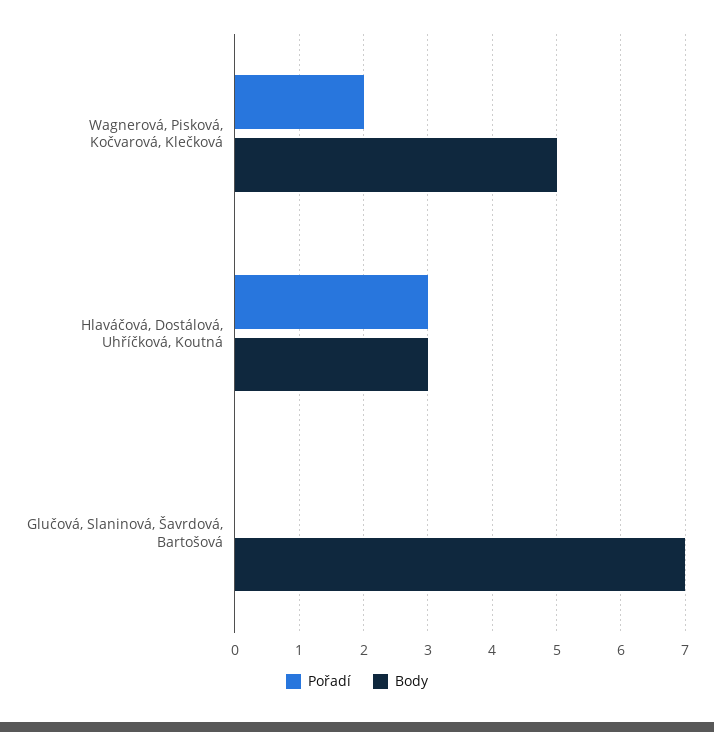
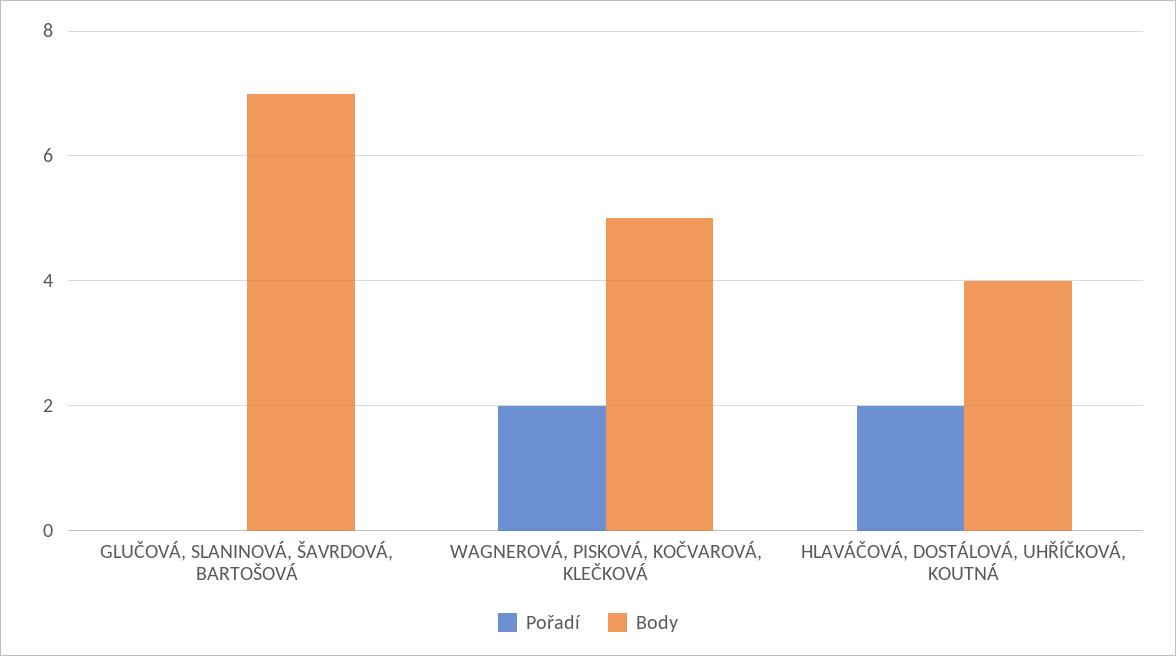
Pořadí, Hlaváčová, Dostálová, Uhříčková, Koutná: 3 -> 2
Body, Hlaváčová, Dostálová, Uhříčková, Koutná: 3 -> 4

